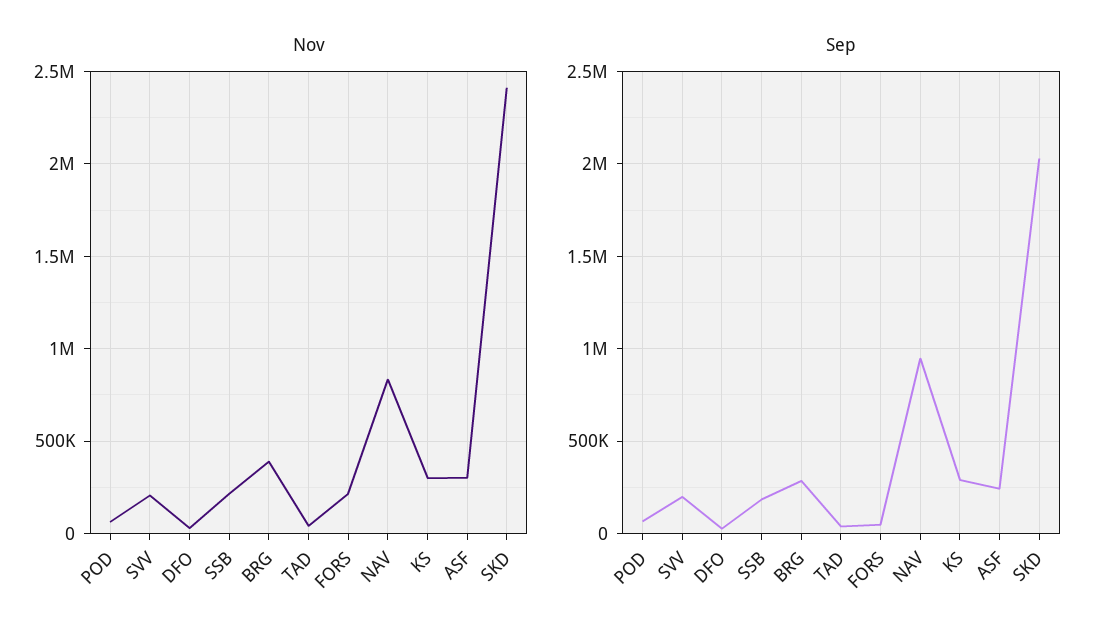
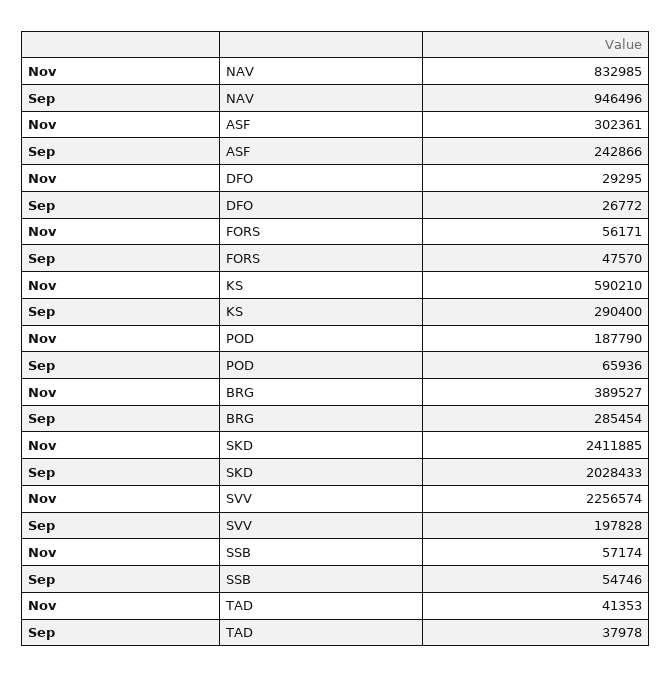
Nov, POD: 50000 -> 187790
Nov, SVV: 200000 -> 2256574
Nov, SSB: 200000 -> 57174
Nov, FORS: 200000 -> 56171
Nov, KS: 300000 -> 590210
Sep, SSB: 200000 -> 54746

